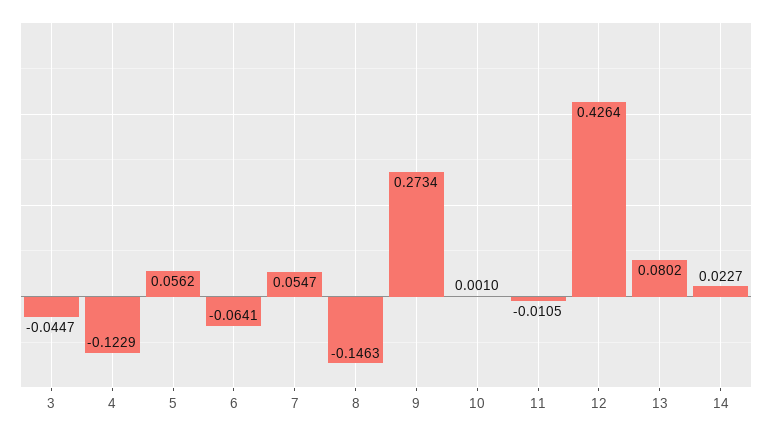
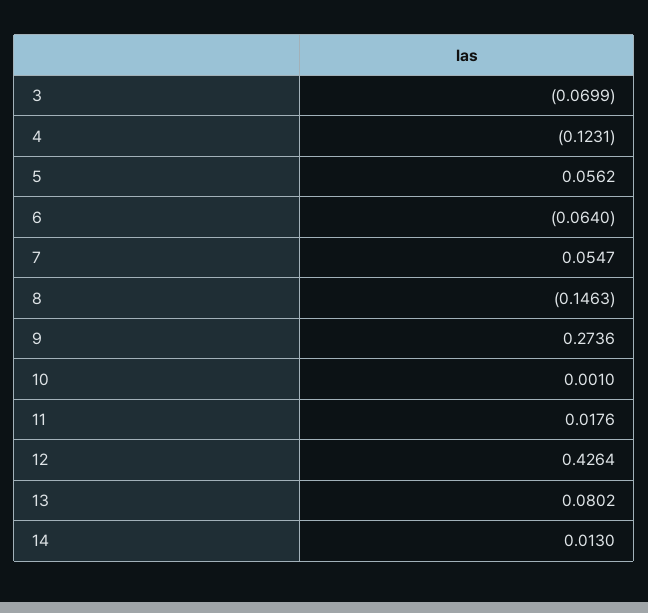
3: -0.0447 -> -0.0699
4: -0.1229 -> -0.1231
6: -0.0641 -> -0.064
9: 0.2734 -> 0.2736
11: -0.0105 -> 0.0176
14: 0.0227 -> 0.013

